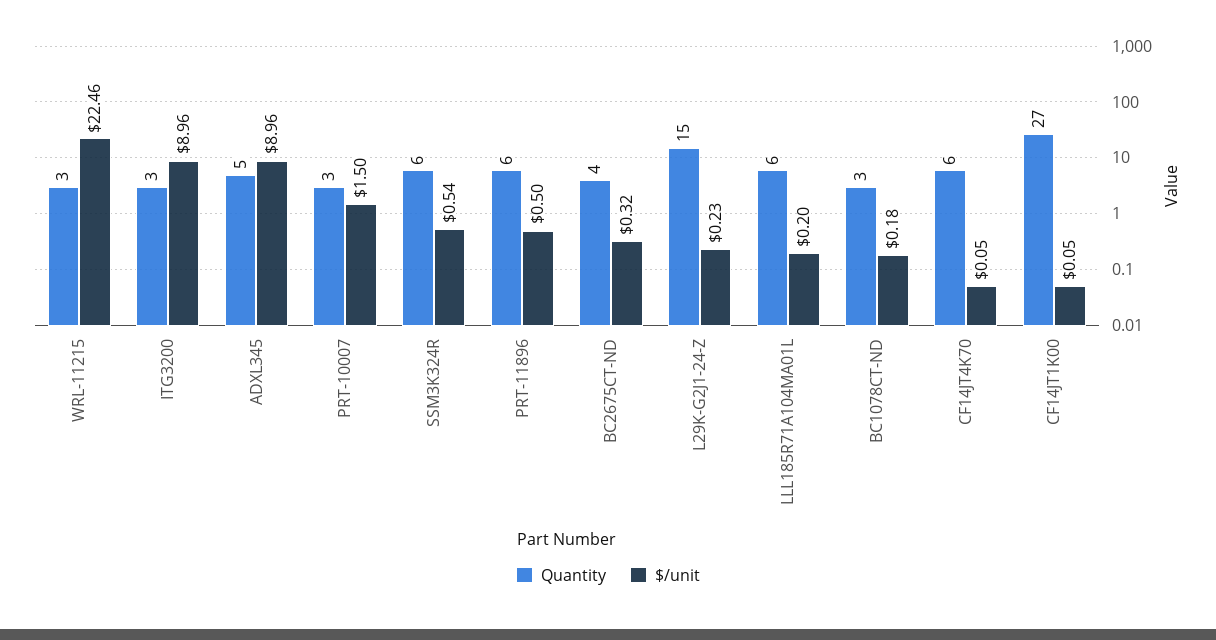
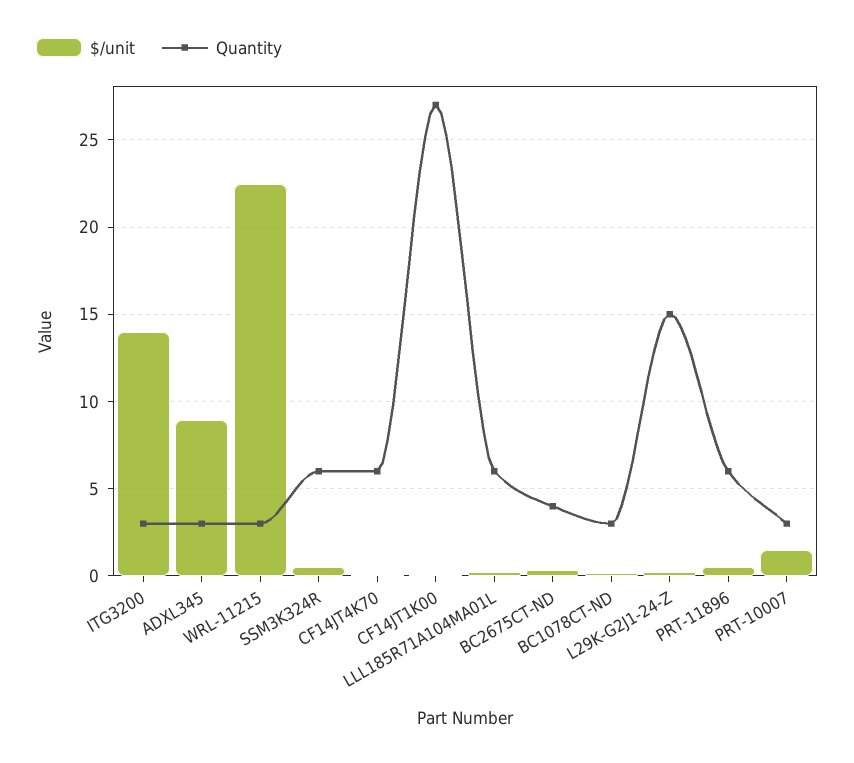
$/unit, ITG3200: 8.96 -> 14
Quantity, ADXL345: 5 -> 3

